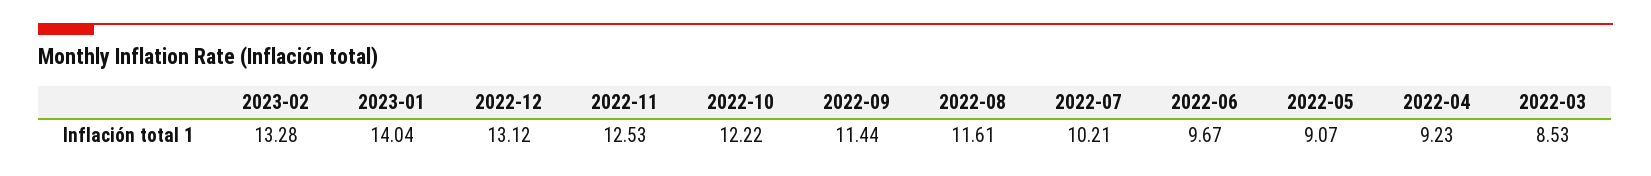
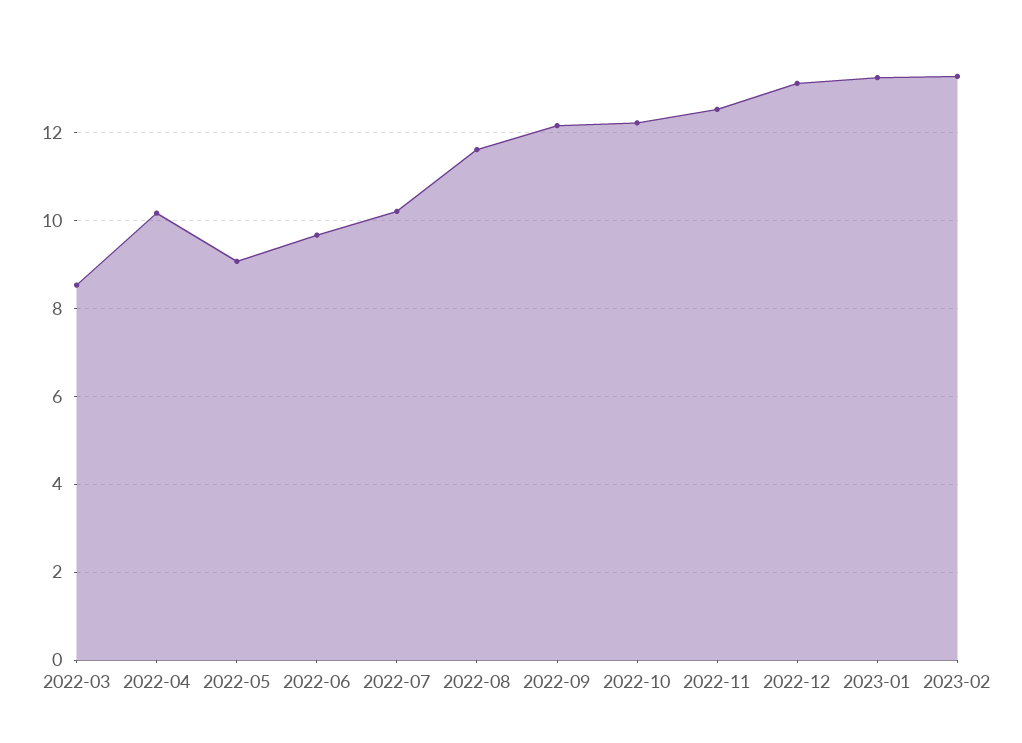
2023-01: 14.04 -> 13.2
2022-09: 11.44 -> 12.2
2022-04: 9.23 -> 10.2

